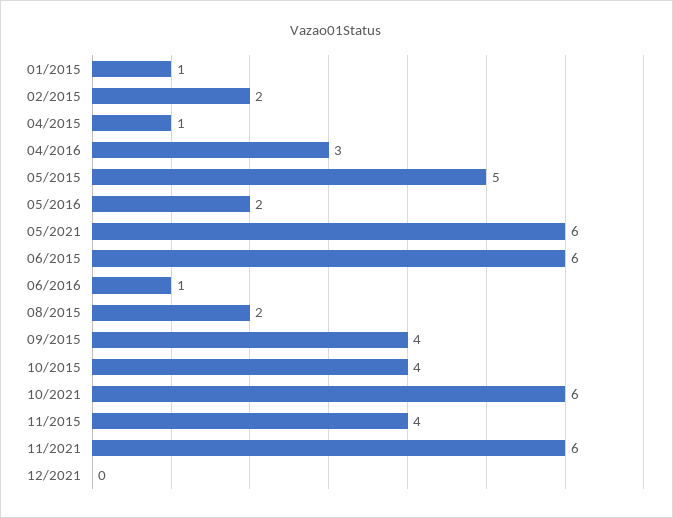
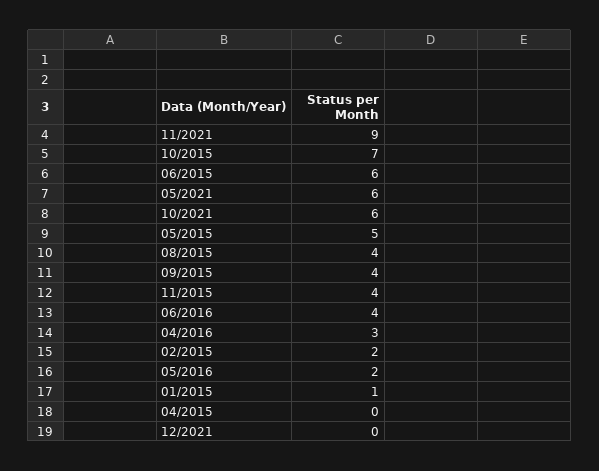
04/2015: 1 -> 0
06/2016: 1 -> 4
08/2015: 2 -> 4
10/2015: 4 -> 7
11/2021: 6 -> 9

